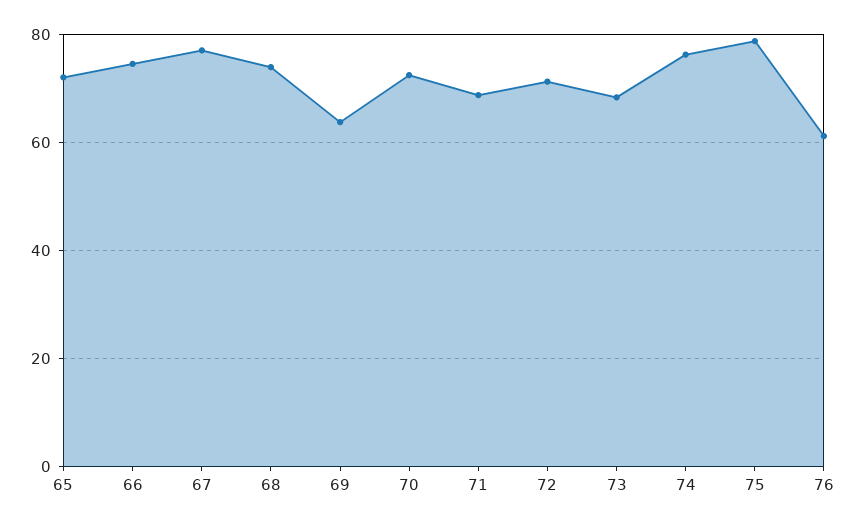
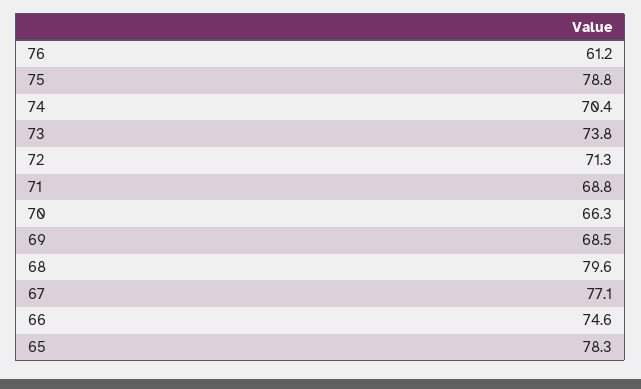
65: 72 -> 78.3
68: 74 -> 79.6
69: 64 -> 68.5
70: 72 -> 66.3
73: 68 -> 73.8
74: 76 -> 70.4

